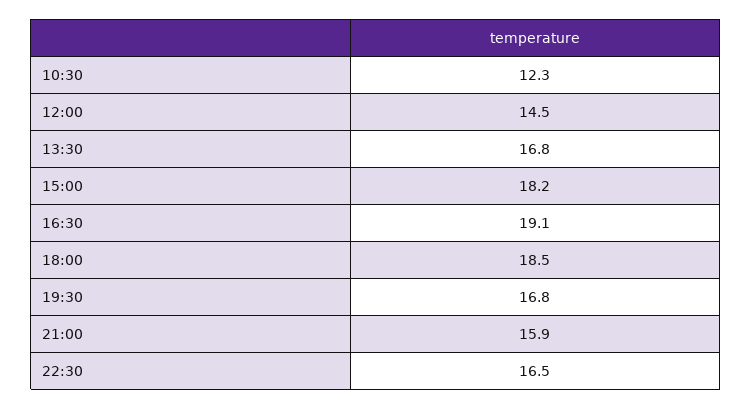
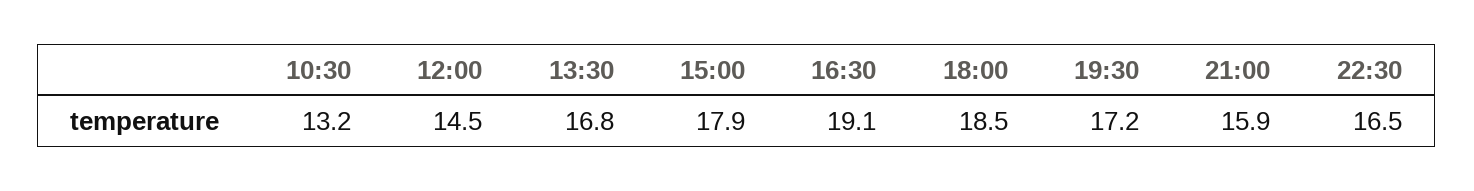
10:30: 12.3 -> 13.2
15:00: 18.2 -> 17.9
19:30: 16.8 -> 17.2

